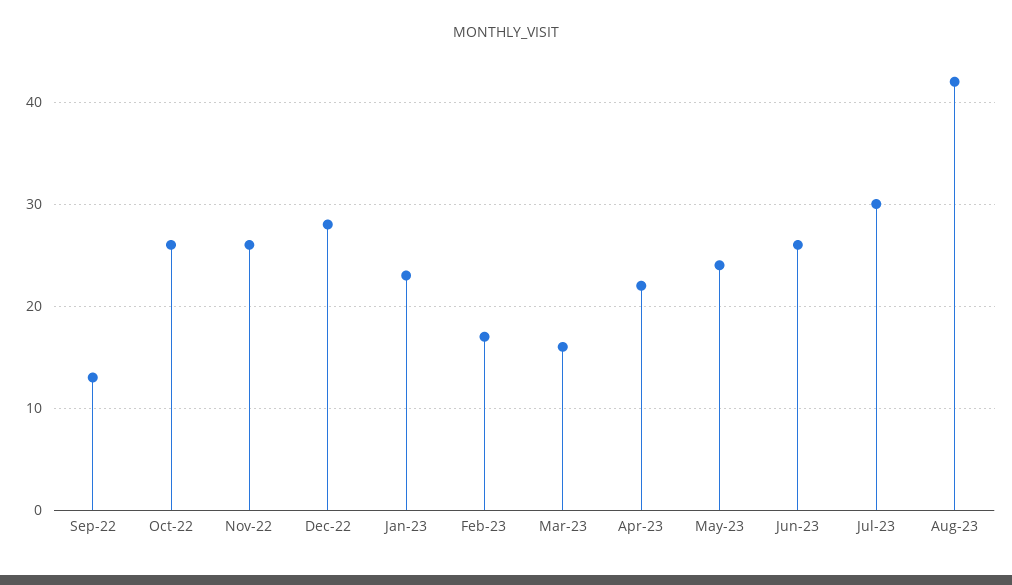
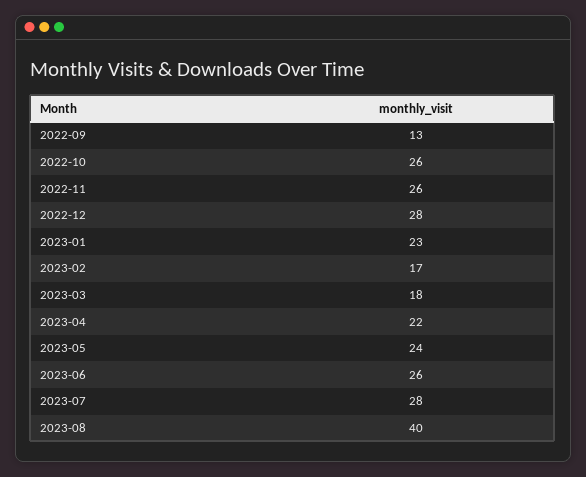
Mar-23: 16 -> 18
Jul-23: 30 -> 28
Aug-23: 42 -> 40

